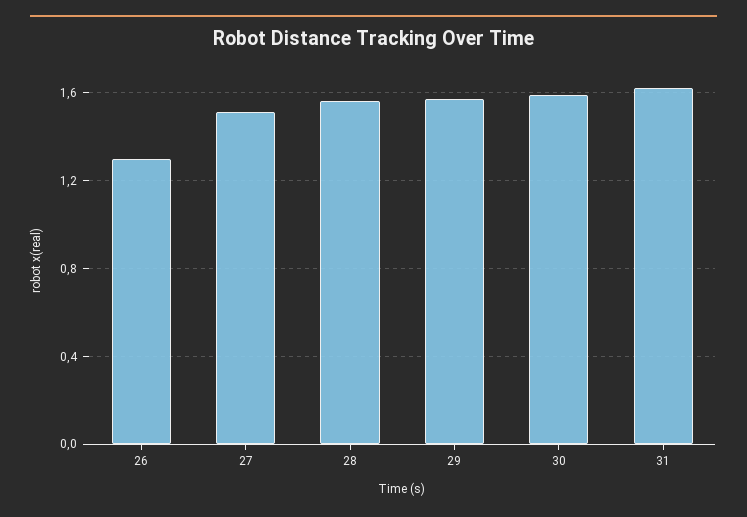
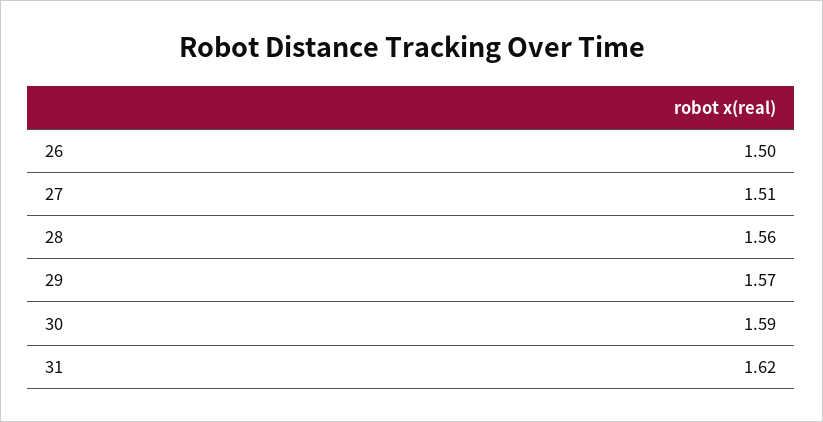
26: 1.3 -> 1.5

